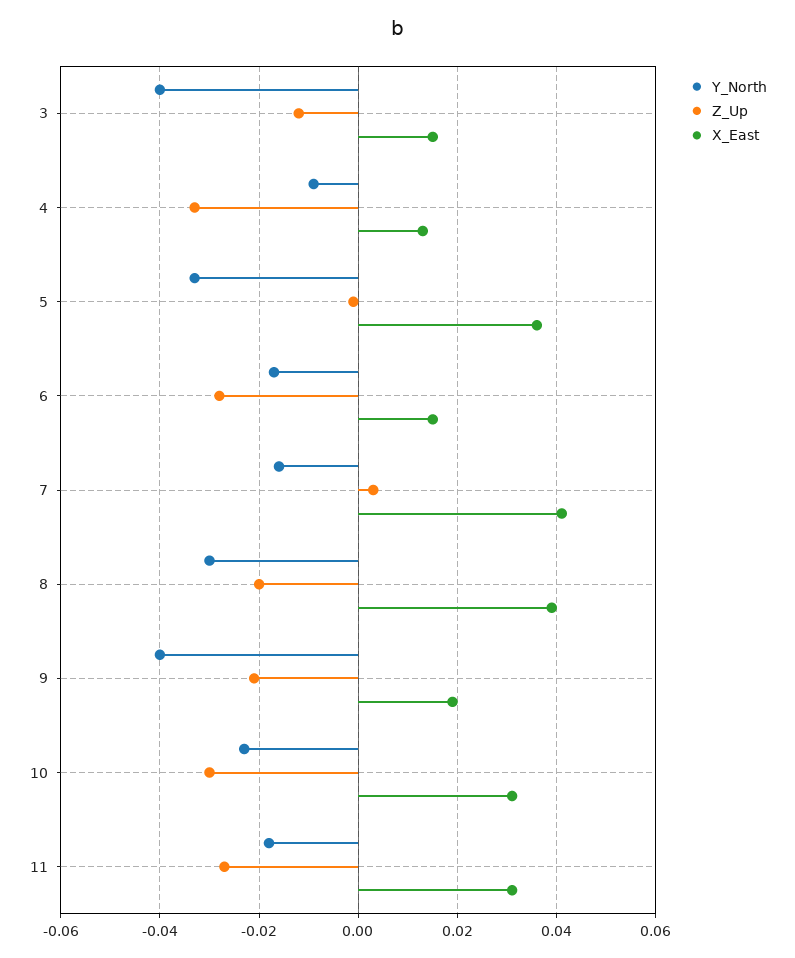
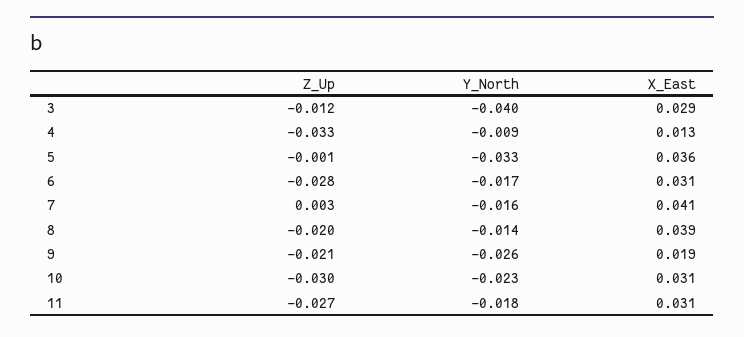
X_East, 3: 0.015 -> 0.029
X_East, 6: 0.015 -> 0.031
Y_North, 8: -0.03 -> -0.014
Y_North, 9: -0.04 -> -0.026

